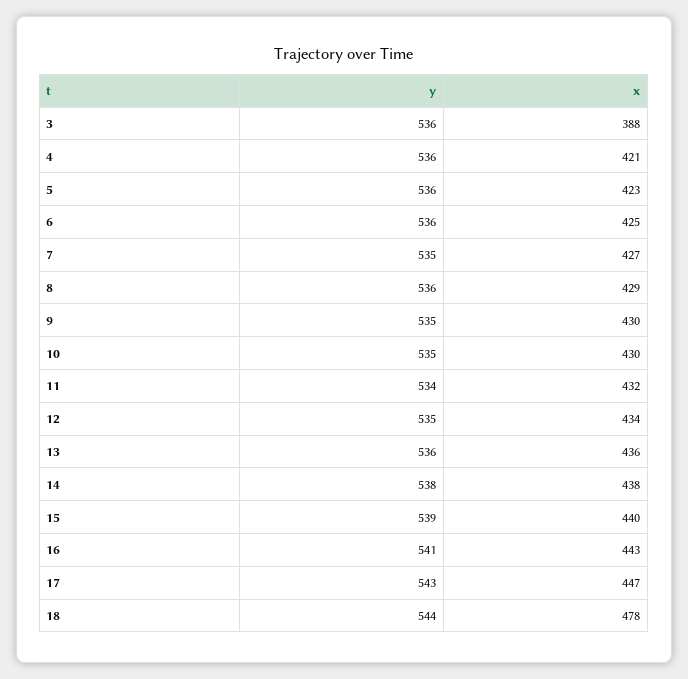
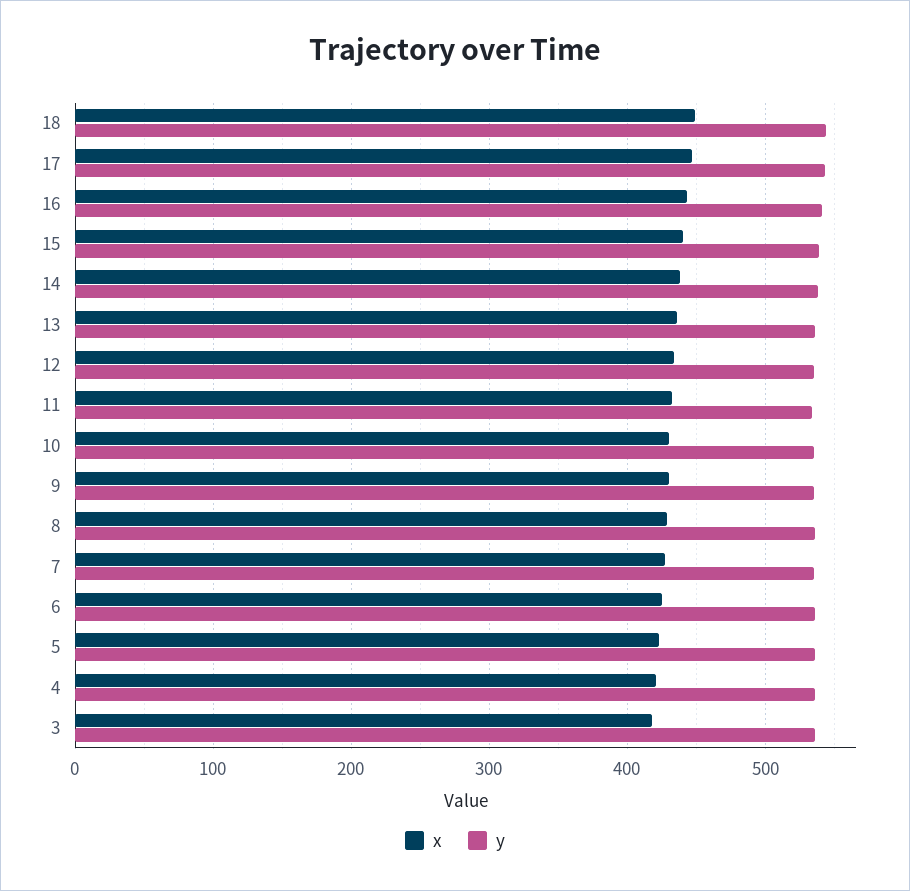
x, 3: 388 -> 420
x, 18: 478 -> 450

